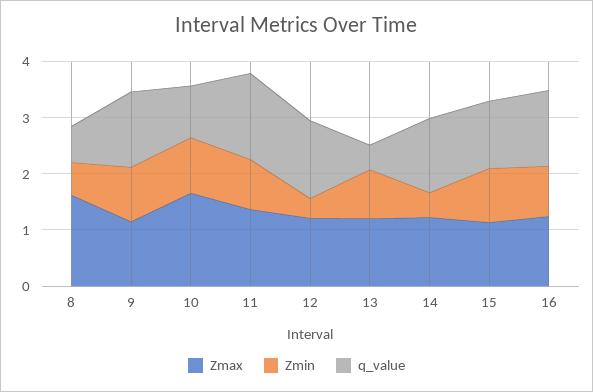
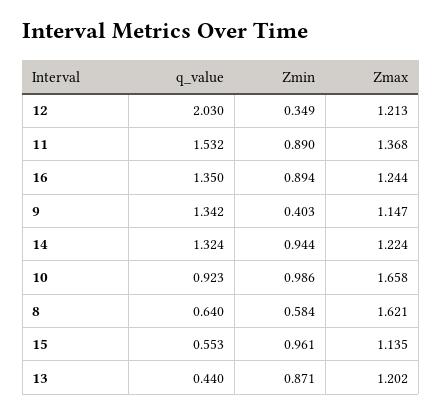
Zmin, 9: 1 -> 0.403
q_value, 12: 1.4 -> 2.03
Zmin, 14: 0.4 -> 0.944
q_value, 15: 1.2 -> 0.553

